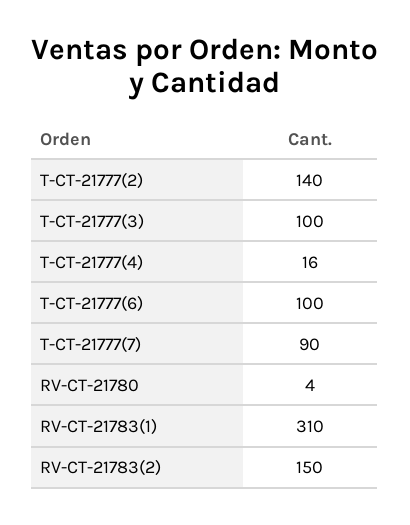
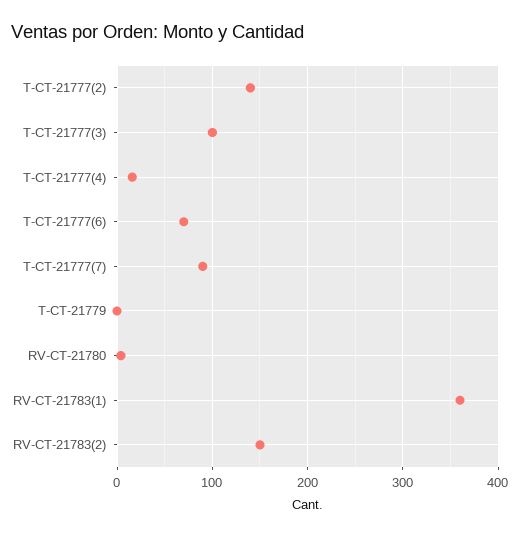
T-CT-21777(6): 100 -> 70
RV-CT-21783(1): 310 -> 360
T-CT-21779: none -> 0

